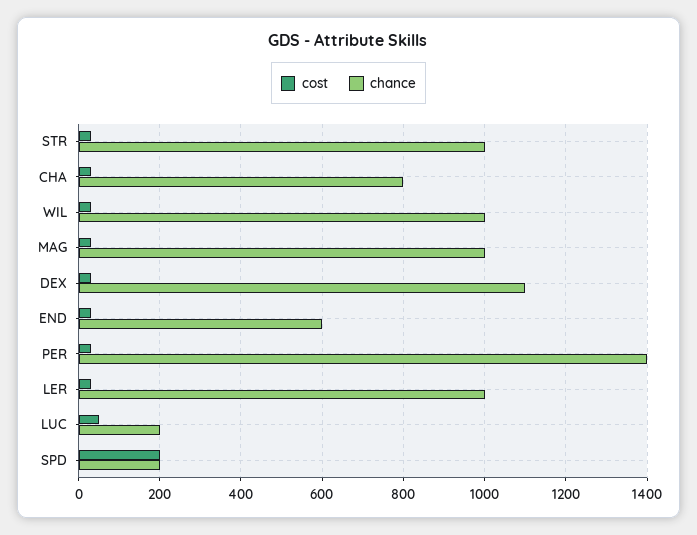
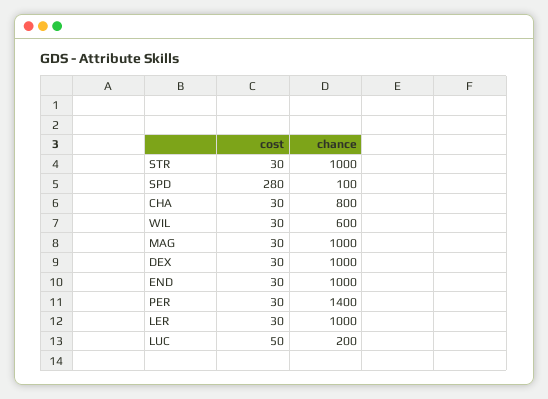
chance, WIL: 1000 -> 600
chance, DEX: 1100 -> 1000
chance, END: 600 -> 1000
cost, SPD: 200 -> 280
chance, SPD: 200 -> 100

